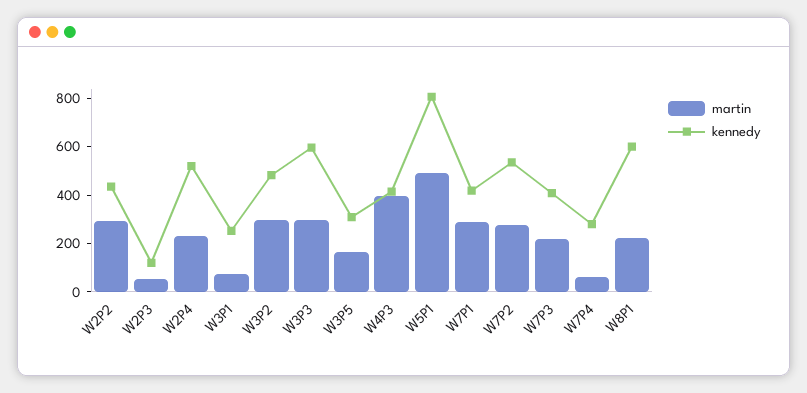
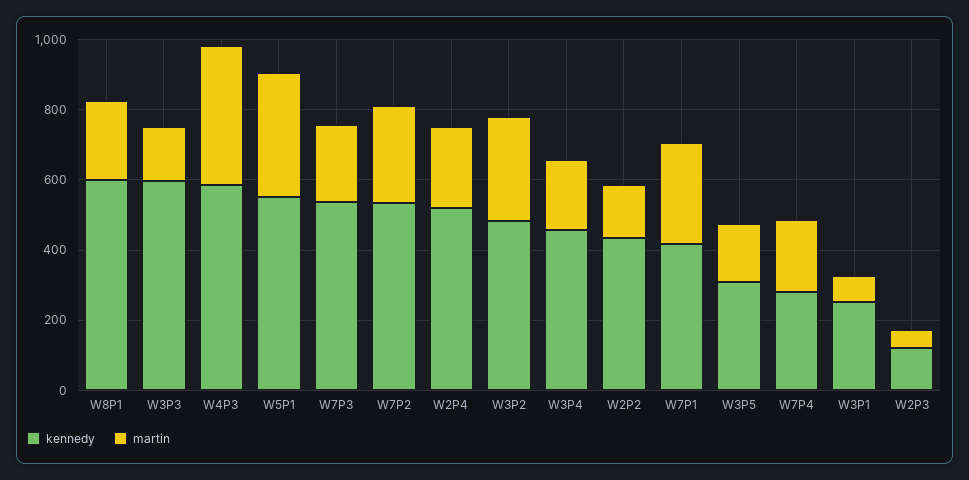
martin, W2P2: 300 -> 150
martin, W3P3: 300 -> 150
kennedy, W4P3: 400 -> 600
martin, W5P1: 500 -> 350
kennedy, W5P1: 800 -> 550
kennedy, W7P3: 400 -> 550
martin, W7P4: 50 -> 200
kennedy, W3P4: none -> 450
martin, W3P4: none -> 200

